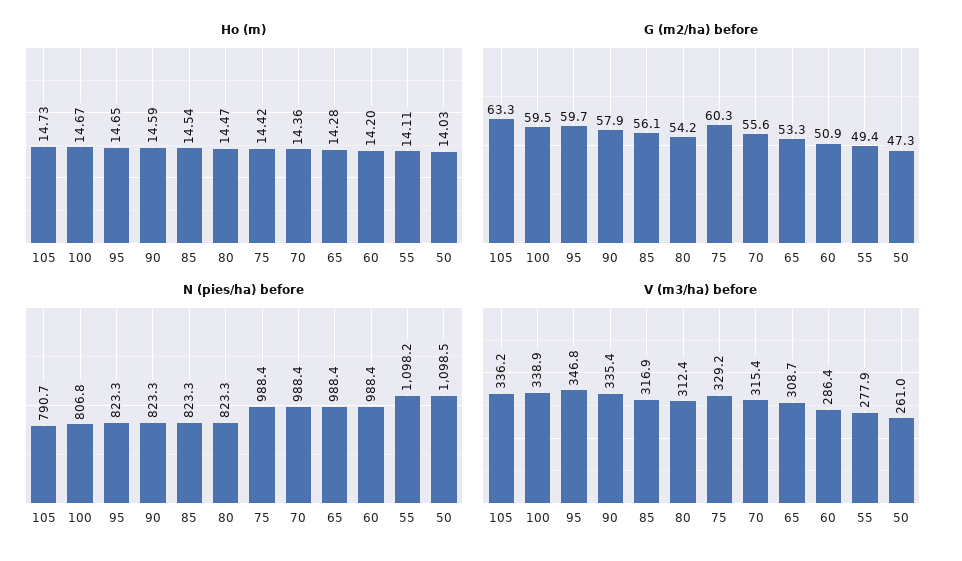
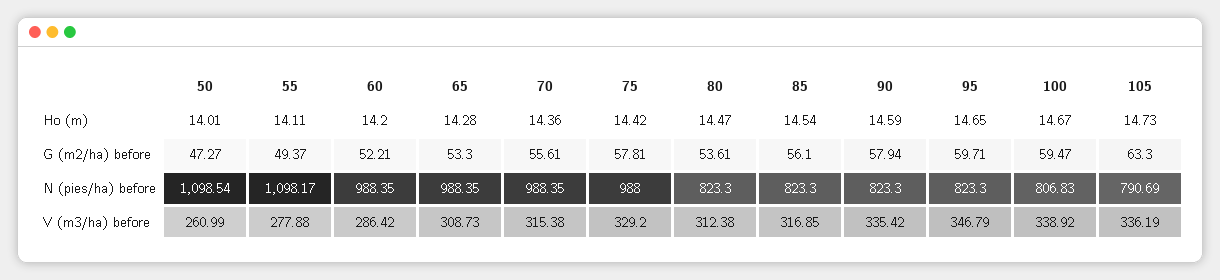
Ho (m), 50: 14.03 -> 14.01
G (m2/ha) before, 80: 54.2 -> 53.61
G (m2/ha) before, 75: 60.3 -> 57.81
G (m2/ha) before, 60: 50.9 -> 52.21
N (pies/ha) before, 75: 988.4 -> 988

